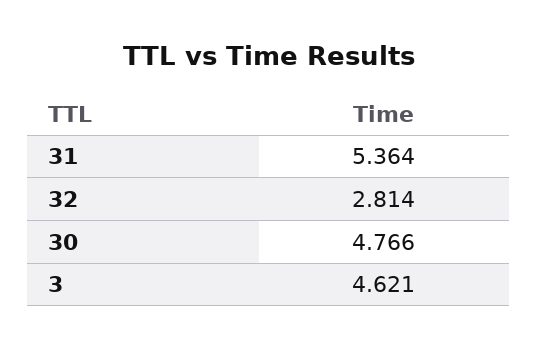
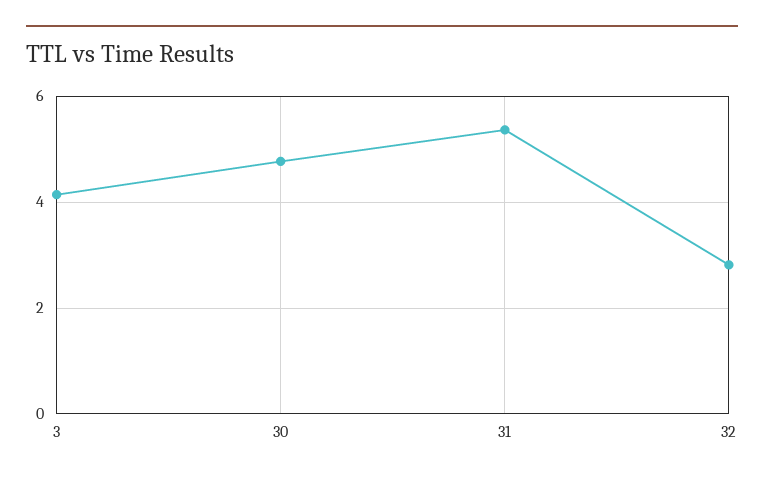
3: 4.621 -> 4.2

